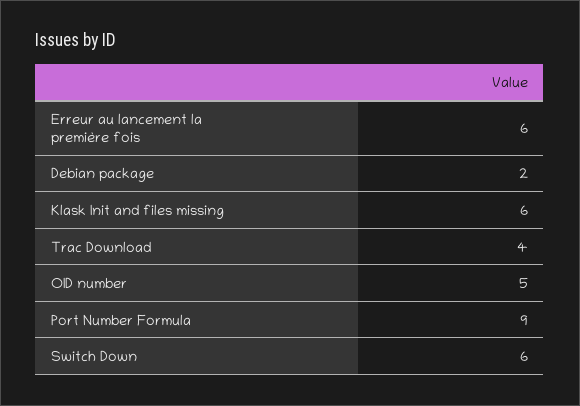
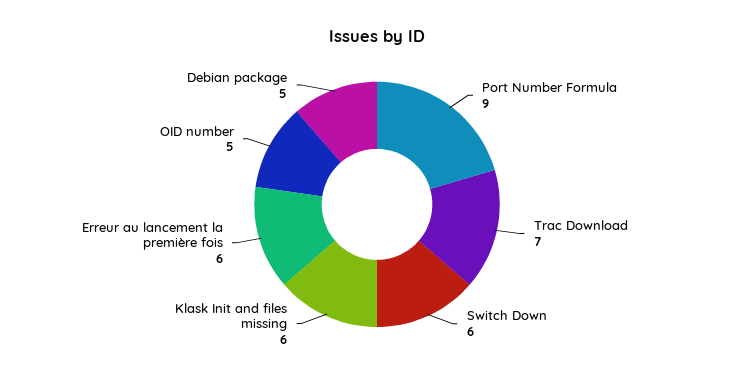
Debian package: 2 -> 5
Trac Download: 4 -> 7

